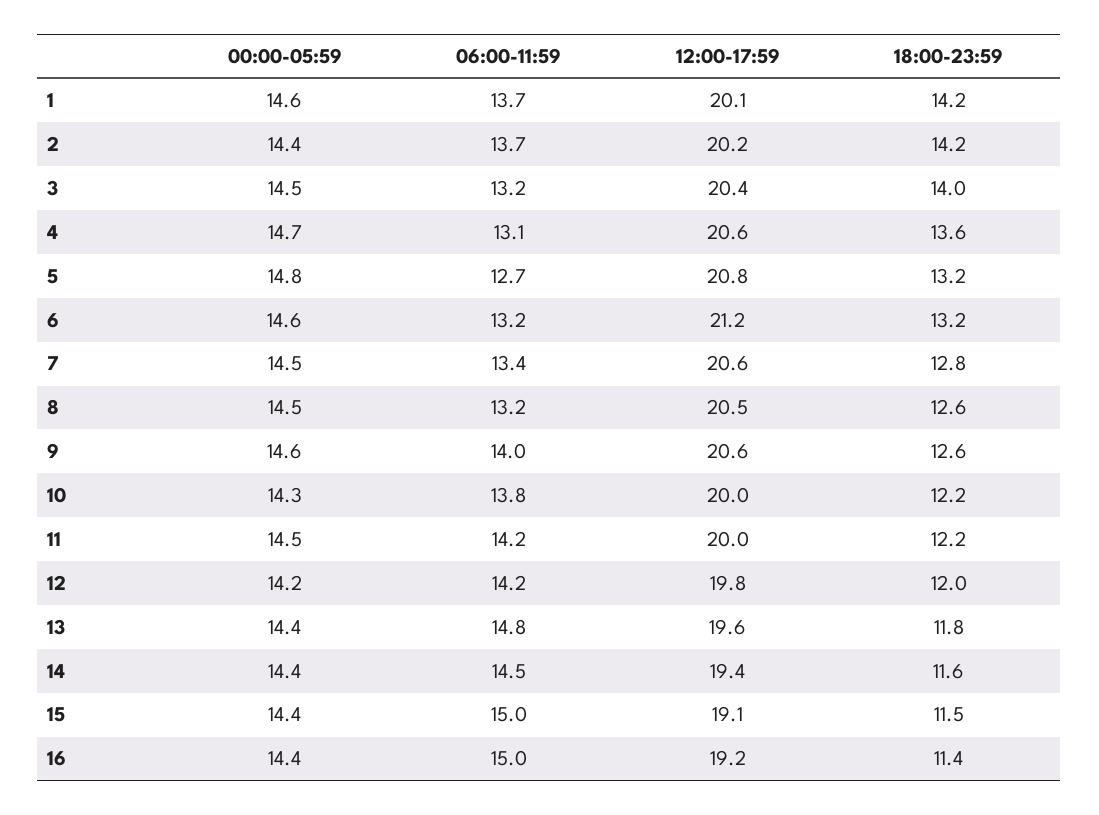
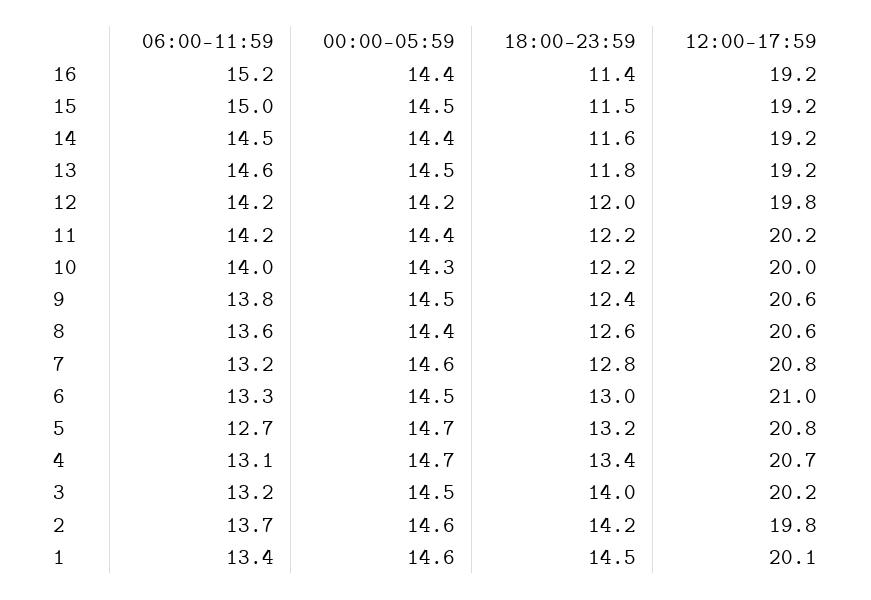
06:00-11:59, 1: 13.7 -> 13.4
18:00-23:59, 1: 14.2 -> 14.5
00:00-05:59, 2: 14.4 -> 14.6
12:00-17:59, 2: 20.2 -> 19.8
12:00-17:59, 3: 20.4 -> 20.2
12:00-17:59, 4: 20.6 -> 20.7
18:00-23:59, 4: 13.6 -> 13.4
00:00-05:59, 5: 14.8 -> 14.7
00:00-05:59, 6: 14.6 -> 14.5
06:00-11:59, 6: 13.2 -> 13.3
12:00-17:59, 6: 21.2 -> 21
18:00-23:59, 6: 13.2 -> 13
00:00-05:59, 7: 14.5 -> 14.6
06:00-11:59, 7: 13.4 -> 13.2
12:00-17:59, 7: 20.6 -> 20.8
00:00-05:59, 8: 14.5 -> 14.4
06:00-11:59, 8: 13.2 -> 13.6
12:00-17:59, 8: 20.5 -> 20.6
00:00-05:59, 9: 14.6 -> 14.5
06:00-11:59, 9: 14 -> 13.8
18:00-23:59, 9: 12.6 -> 12.4
06:00-11:59, 10: 13.8 -> 14
00:00-05:59, 11: 14.5 -> 14.4
12:00-17:59, 11: 20 -> 20.2
00:00-05:59, 13: 14.4 -> 14.5
06:00-11:59, 13: 14.8 -> 14.6
12:00-17:59, 13: 19.6 -> 19.2
12:00-17:59, 14: 19.4 -> 19.2
00:00-05:59, 15: 14.4 -> 14.5
12:00-17:59, 15: 19.1 -> 19.2
06:00-11:59, 16: 15 -> 15.2

